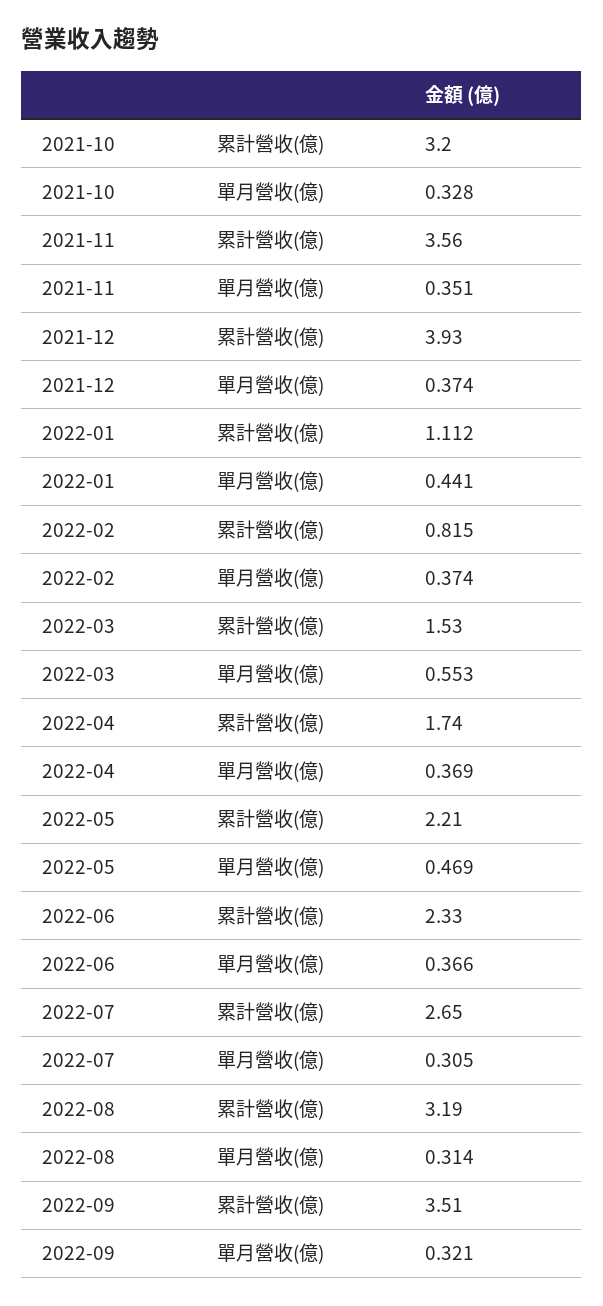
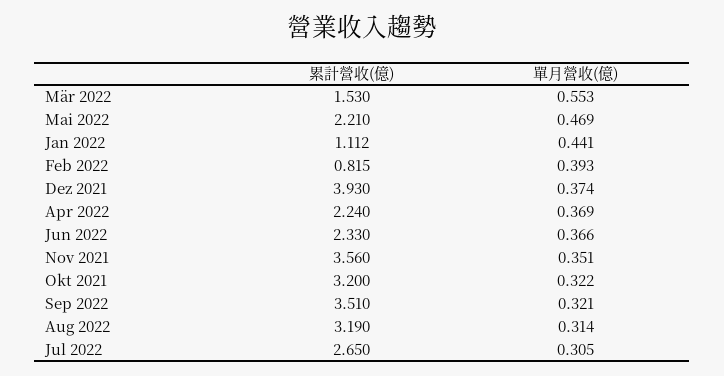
2021-10, 單月營收(億): 0.328 -> 0.322
2022-02, 單月營收(億): 0.374 -> 0.393
2022-04, 累計營收(億): 1.74 -> 2.24

